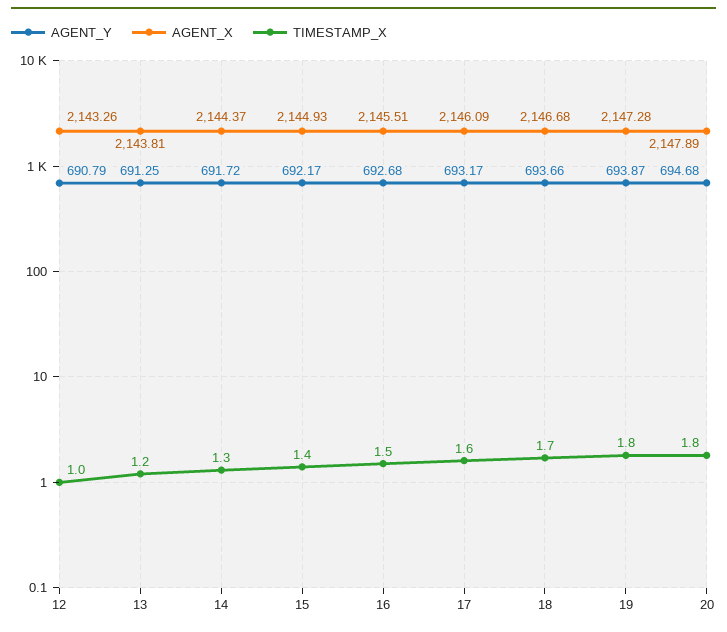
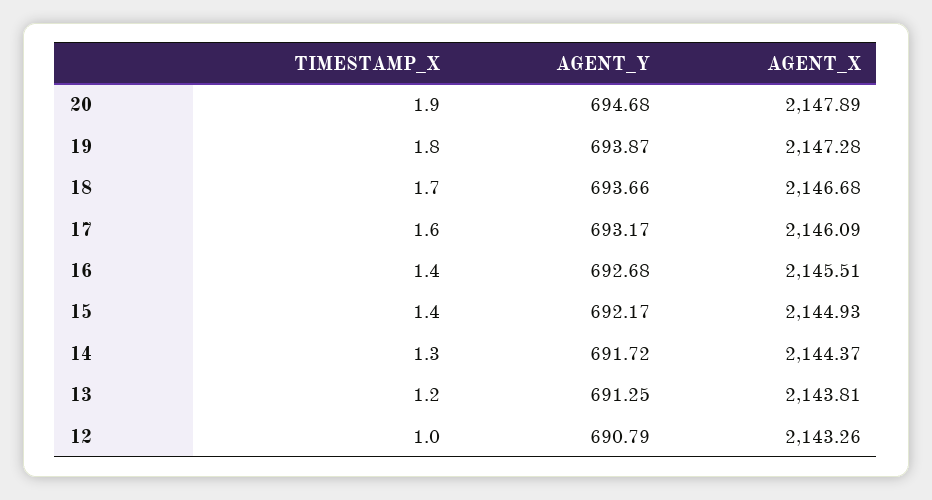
TIMESTAMP_X, 16: 1.5 -> 1.4
TIMESTAMP_X, 20: 1.8 -> 1.9

